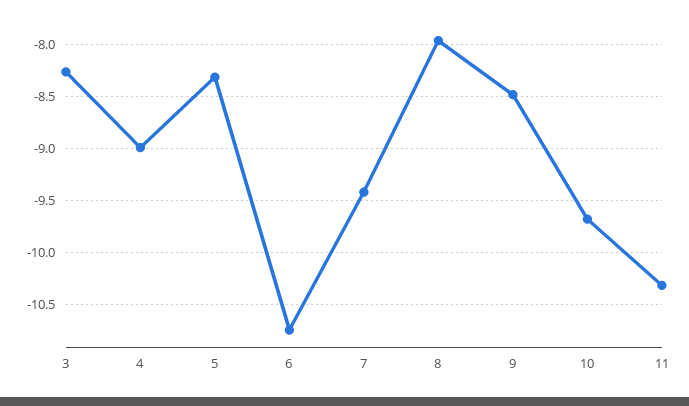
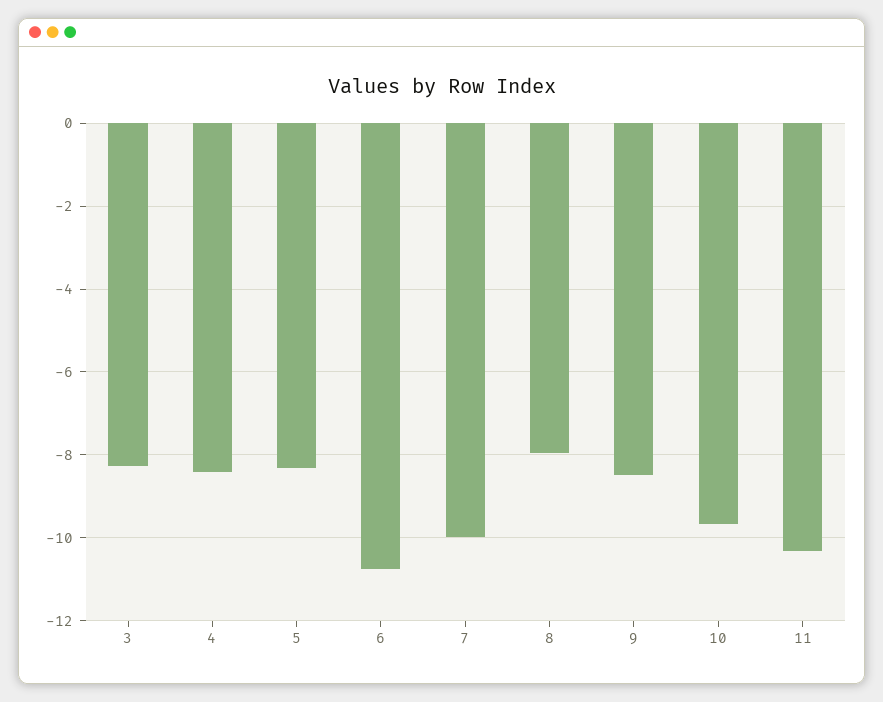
4: -9 -> -8.4
7: -9.4 -> -10

